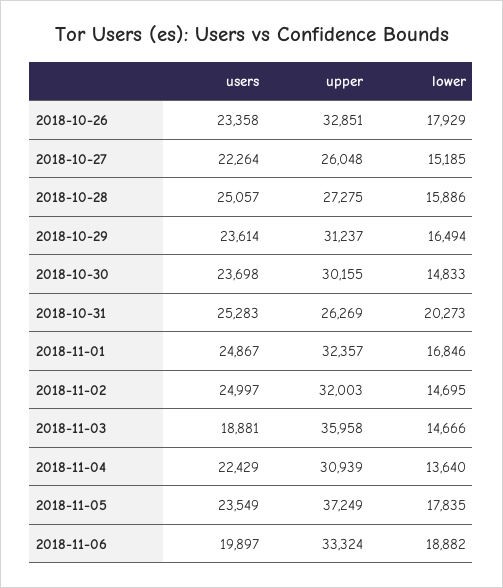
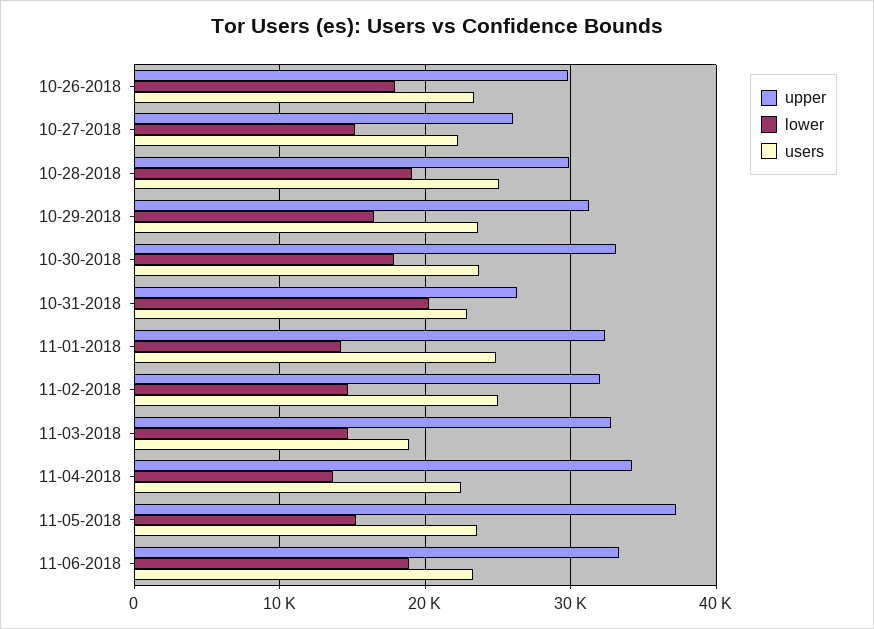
upper, 2018-10-26: 32851 -> 30000
upper, 2018-10-28: 27275 -> 30000
lower, 2018-10-28: 15886 -> 19000
upper, 2018-10-30: 30155 -> 33000
lower, 2018-10-30: 14833 -> 18000
users, 2018-10-31: 25283 -> 23000
lower, 2018-11-01: 16846 -> 14000
upper, 2018-11-03: 35958 -> 33000
upper, 2018-11-04: 30939 -> 34000
lower, 2018-11-05: 17835 -> 15000
users, 2018-11-06: 19897 -> 23000

